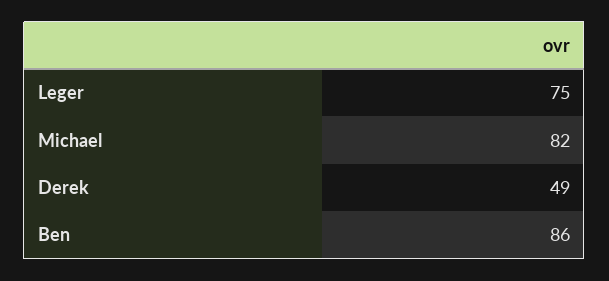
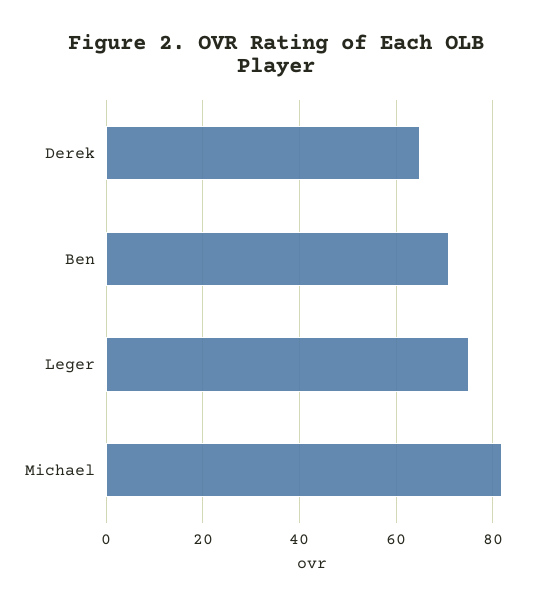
Derek: 49 -> 65
Ben: 86 -> 70

